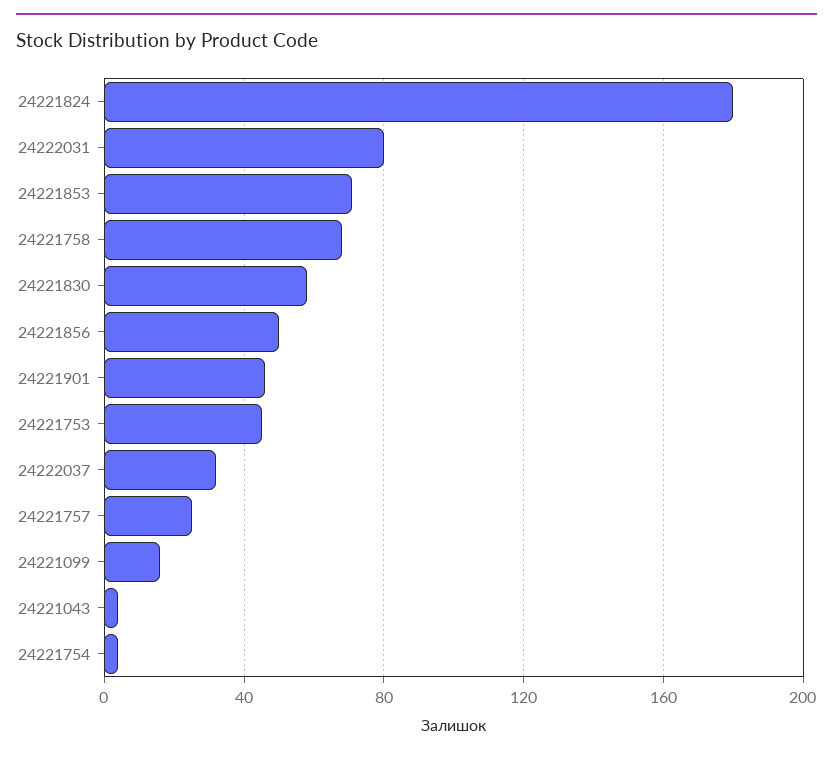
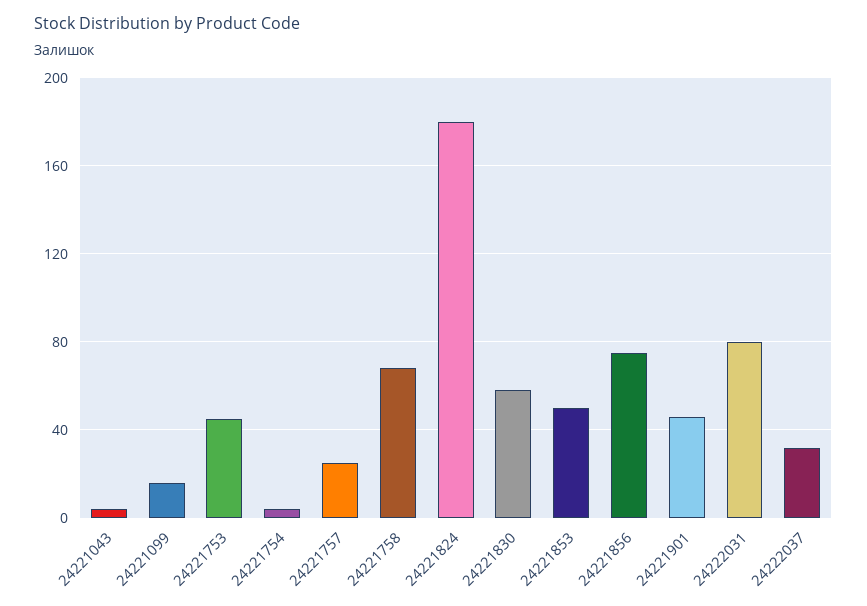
24221853: 70 -> 50
24221856: 50 -> 75

